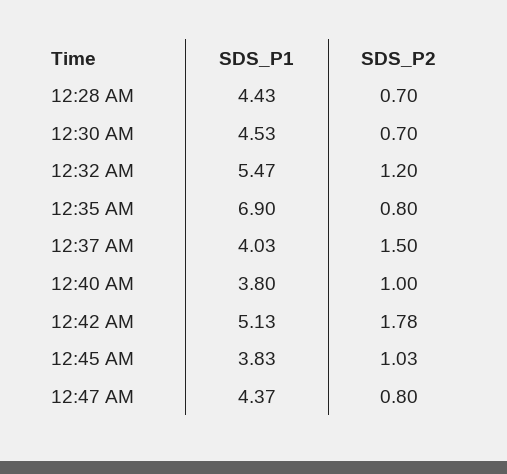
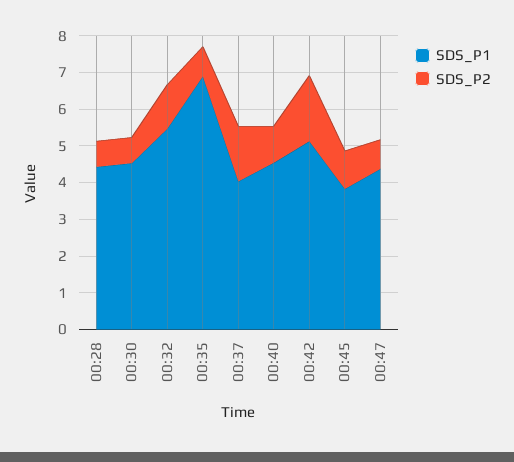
SDS_P1, 12:40 AM: 3.8 -> 4.5

